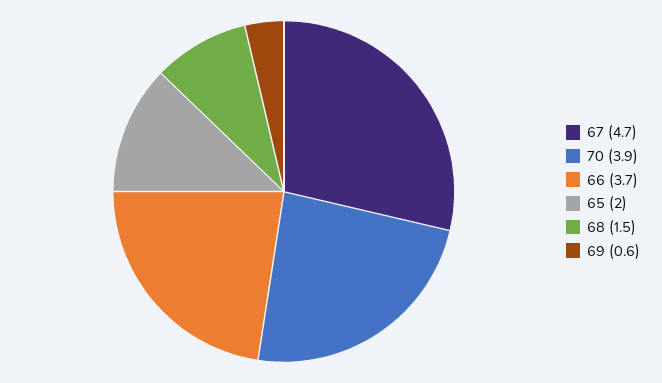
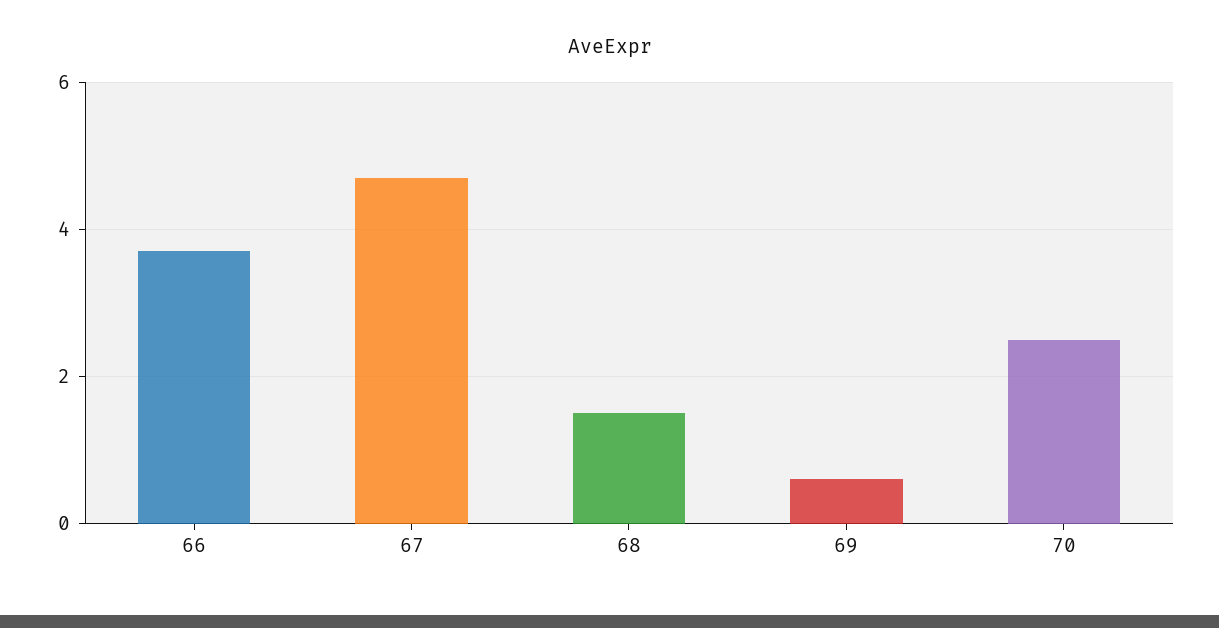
70: 3.9 -> 2.5
65: 2 -> none

